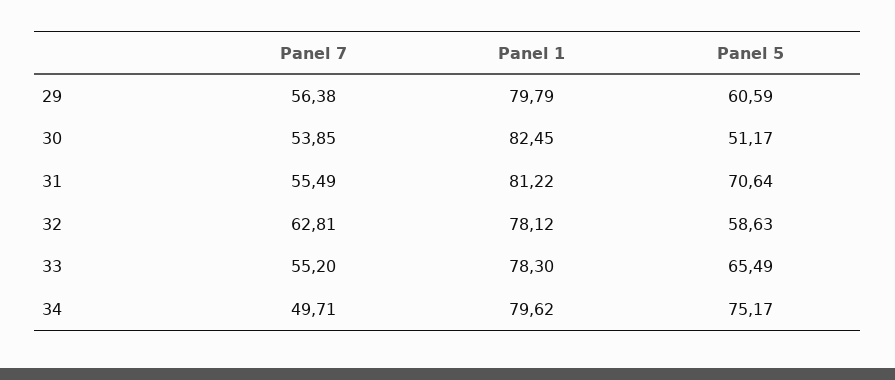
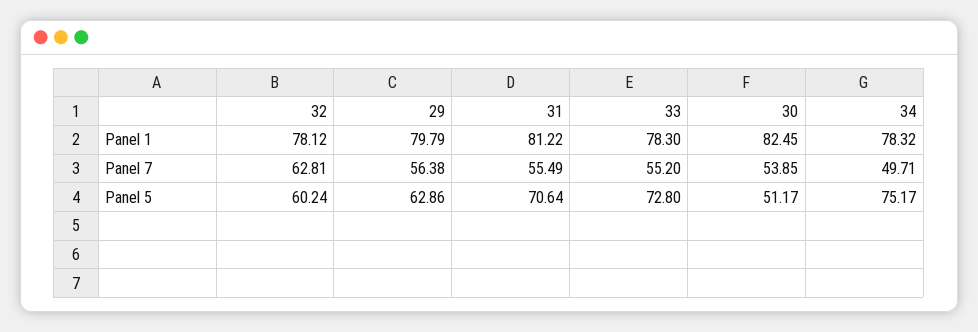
Panel 5, 29: 60.59 -> 62.86
Panel 5, 32: 58.63 -> 60.24
Panel 5, 33: 65.49 -> 72.8
Panel 1, 34: 79.62 -> 78.32

